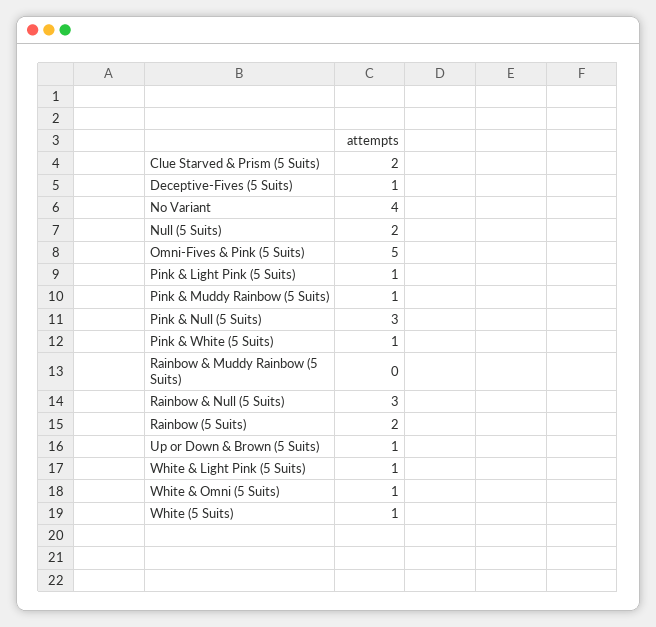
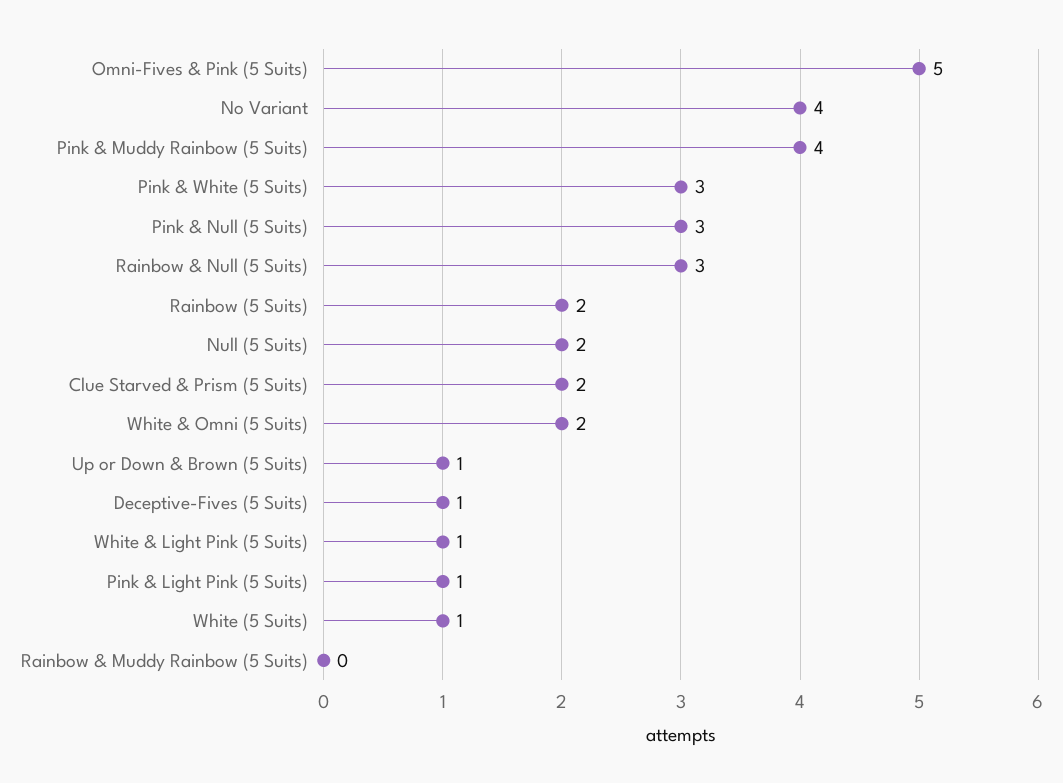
Pink & Muddy Rainbow (5 Suits): 1 -> 4
Pink & White (5 Suits): 1 -> 3
White & Omni (5 Suits): 1 -> 2

